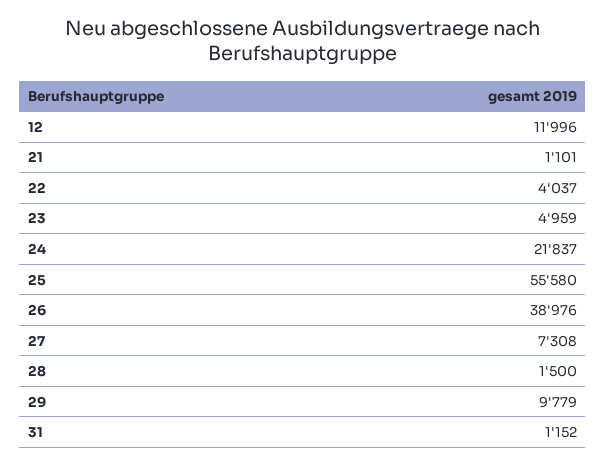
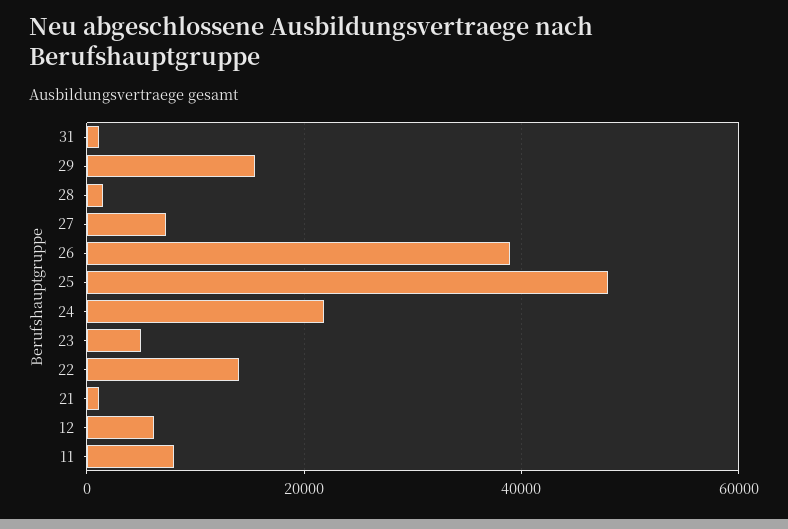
12: 11996 -> 6000
22: 4037 -> 14000
25: 55580 -> 48000
29: 9779 -> 16000
11: none -> 8000

